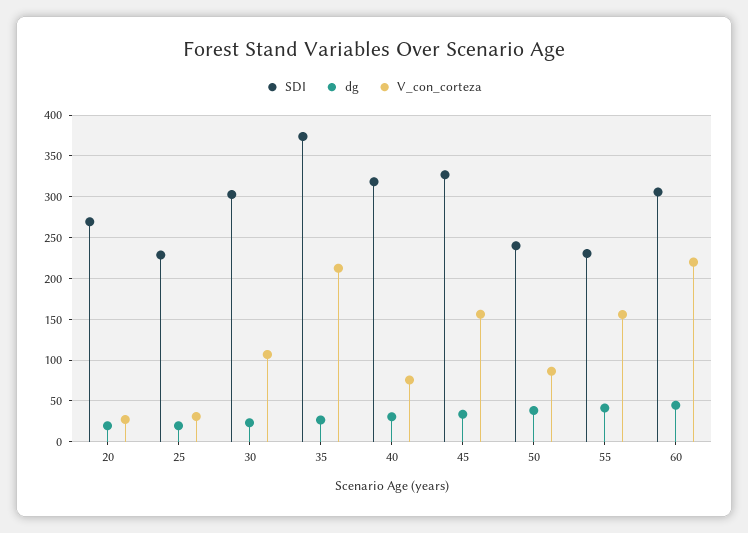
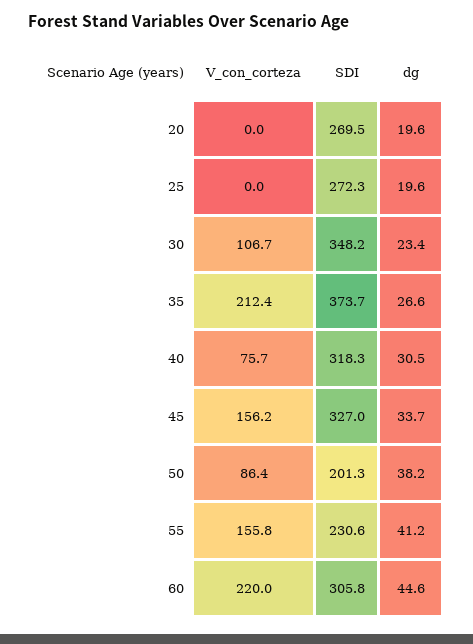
V_con_corteza, 20: 30 -> 0
SDI, 25: 230 -> 272.3
V_con_corteza, 25: 30 -> 0
SDI, 30: 300 -> 348.2
SDI, 50: 240 -> 201.3

